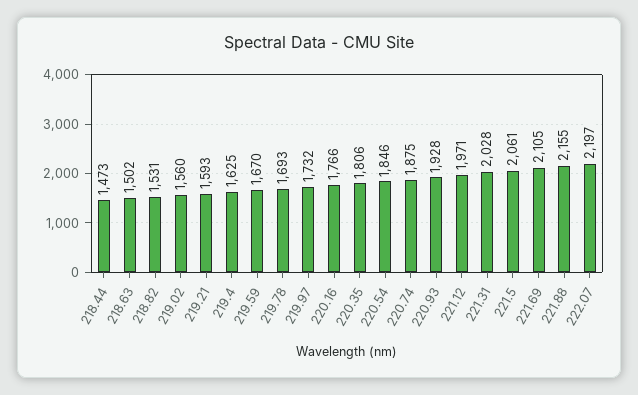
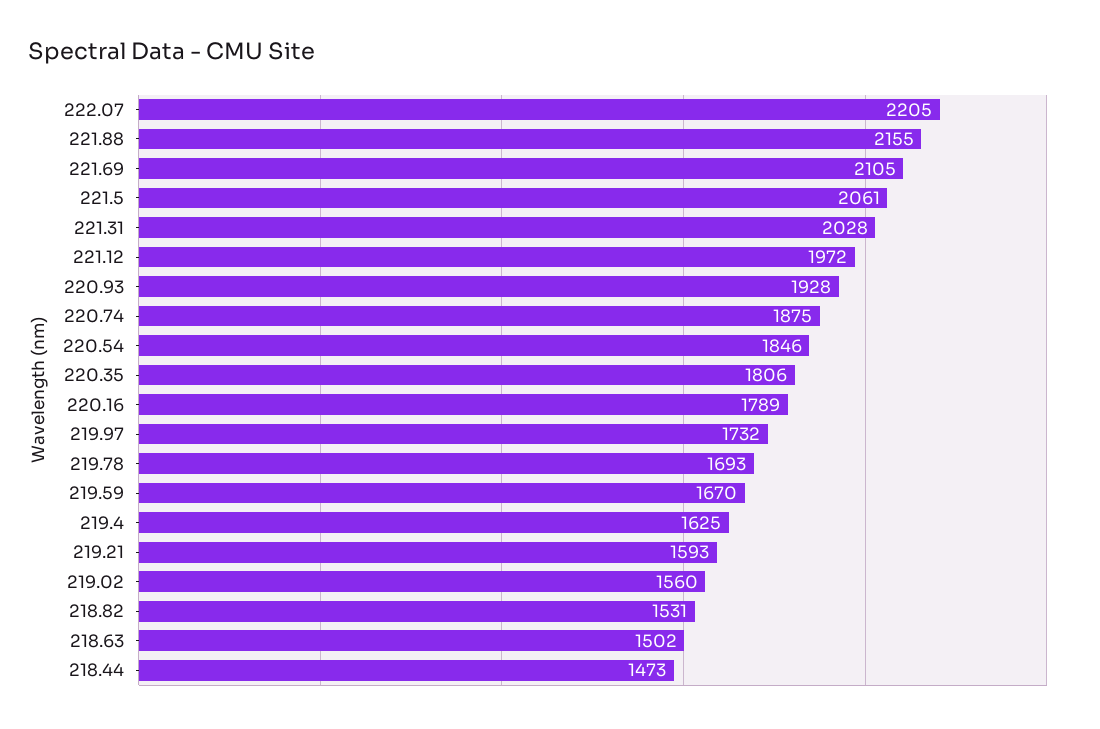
220.16: 1766 -> 1789
221.12: 1971 -> 1972
222.07: 2197 -> 2205

